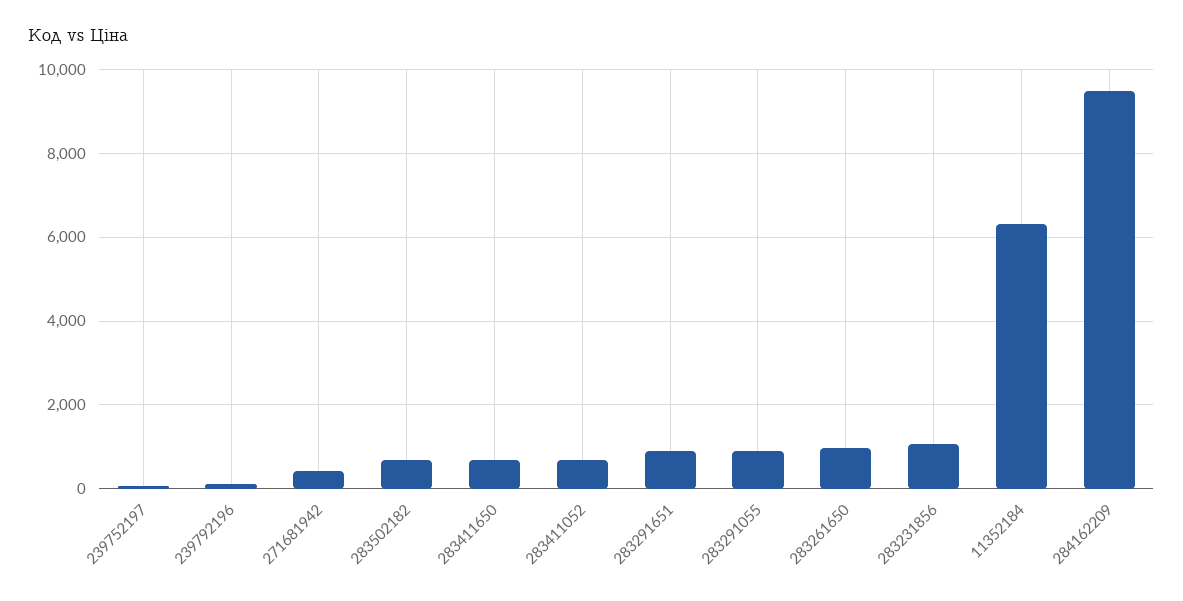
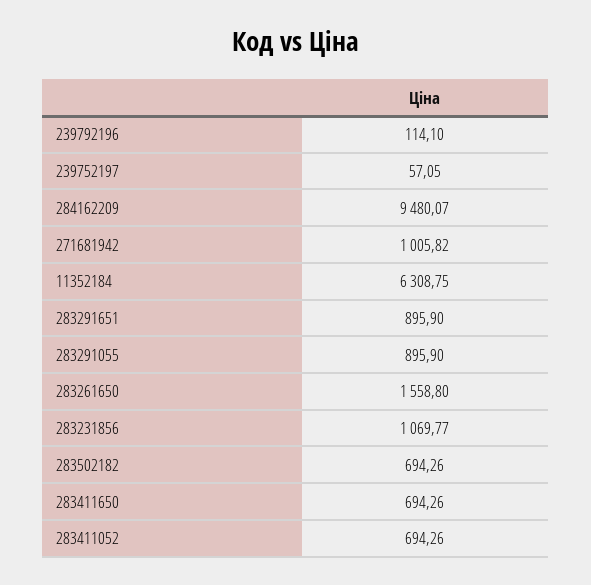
271681942: 400 -> 1005.82
283261650: 1000 -> 1558.8

